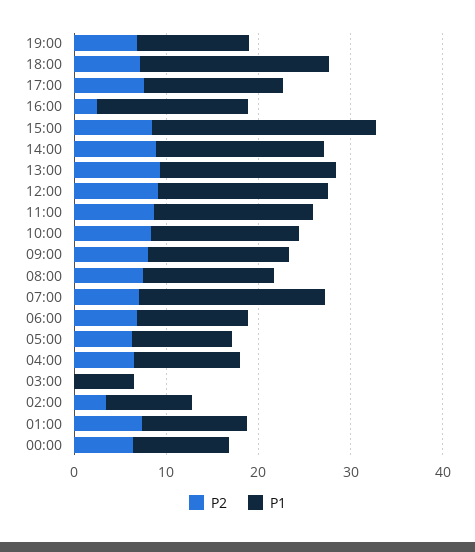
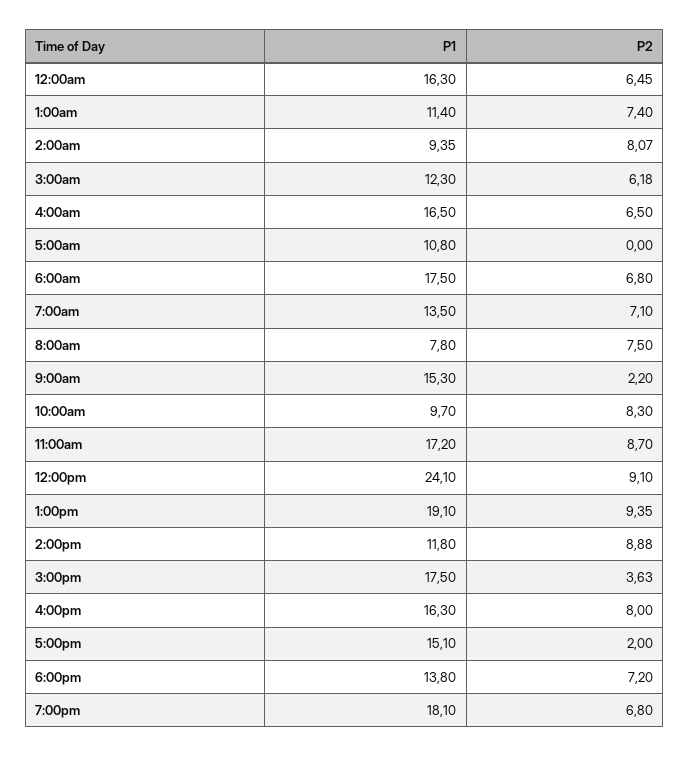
P1, 19:00: 12 -> 18.1
P1, 18:00: 20 -> 13.8
P2, 17:00: 8 -> 2
P2, 16:00: 2 -> 8
P2, 15:00: 8 -> 3.63
P1, 15:00: 24 -> 17.5
P1, 14:00: 18 -> 11.8
P1, 12:00: 18 -> 24.1
P1, 10:00: 16 -> 9.7
P2, 09:00: 8 -> 2.2
P1, 08:00: 14 -> 7.8
P1, 07:00: 20 -> 13.5
P1, 06:00: 12 -> 17.5
P2, 05:00: 6 -> 0
P1, 04:00: 12 -> 16.5
P2, 03:00: 0 -> 6.18
P1, 03:00: 6 -> 12.3
P2, 02:00: 4 -> 8.07
P1, 00:00: 10 -> 16.3

